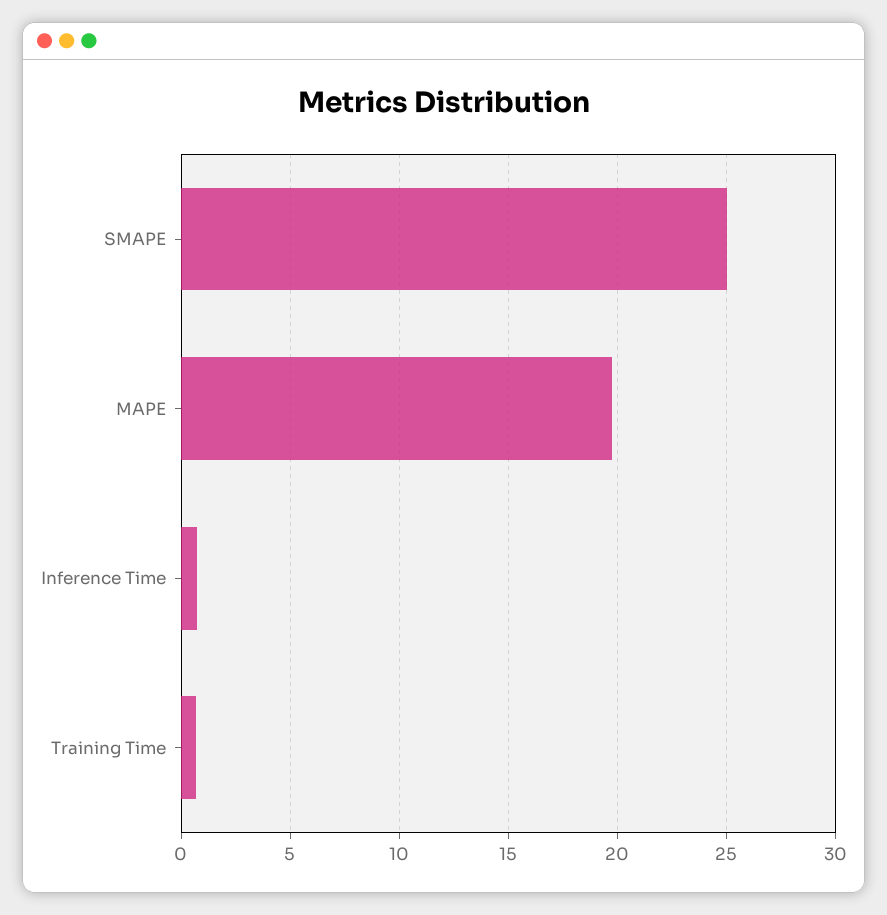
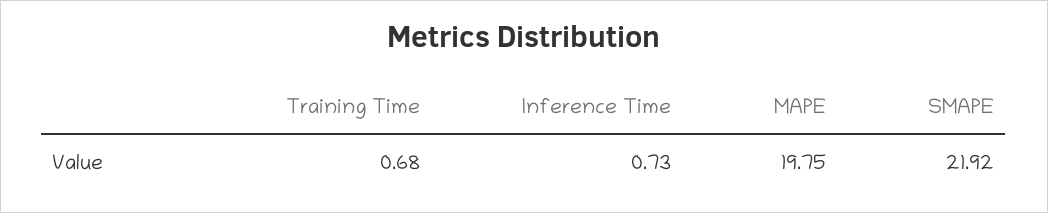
SMAPE: 25 -> 21.92

